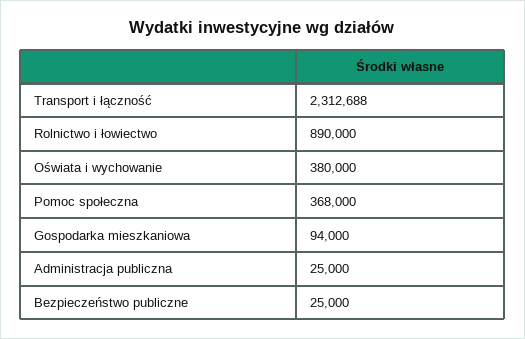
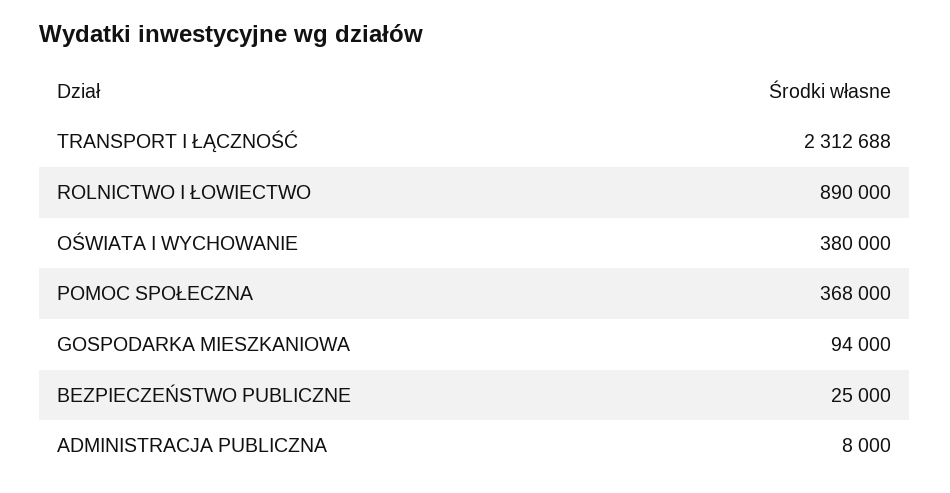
Administracja publiczna: 25000 -> 8000

